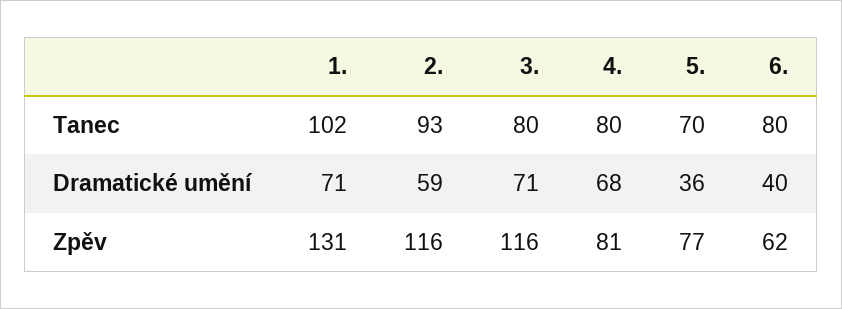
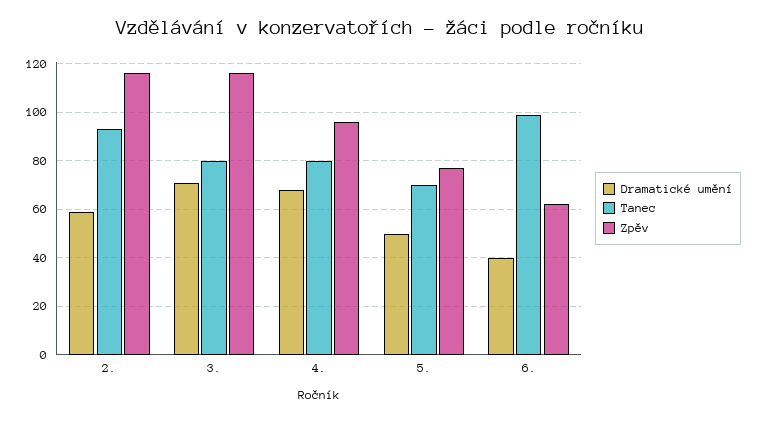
Tanec, 1.: 102 -> none
Tanec, 6.: 80 -> 100
Dramatické umění, 1.: 71 -> none
Dramatické umění, 5.: 36 -> 50
Zpěv, 1.: 131 -> none
Zpěv, 4.: 81 -> 95

